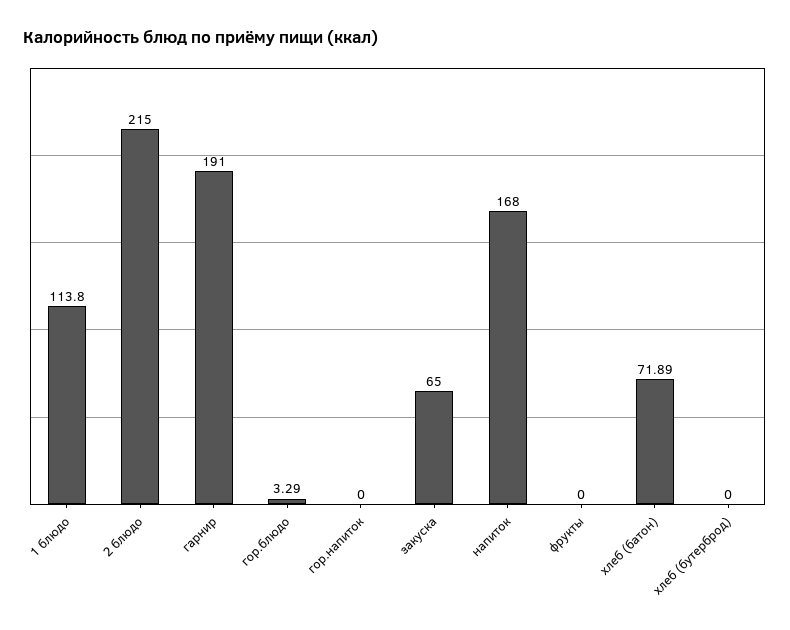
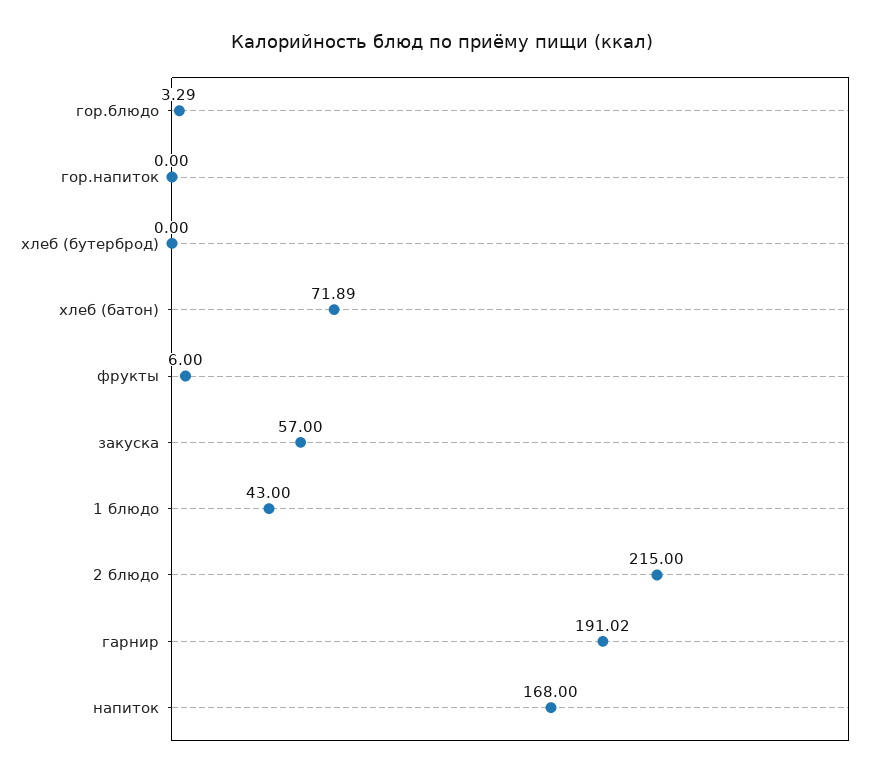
1 блюдо: 113.8 -> 43
гарнир: 191 -> 191.02
закуска: 65 -> 57
фрукты: 0 -> 6

